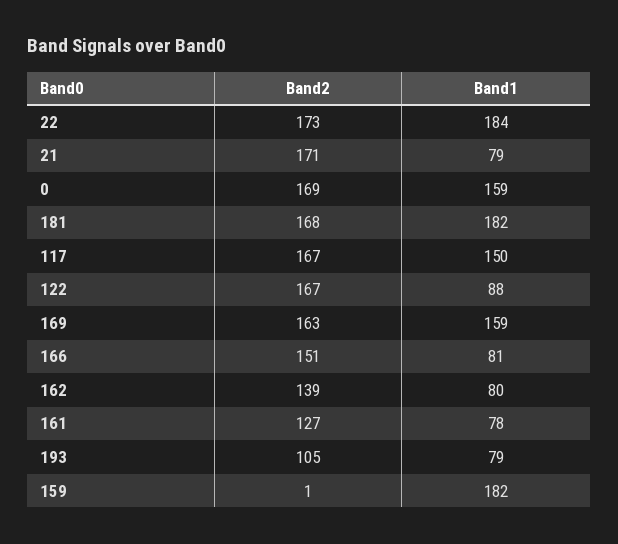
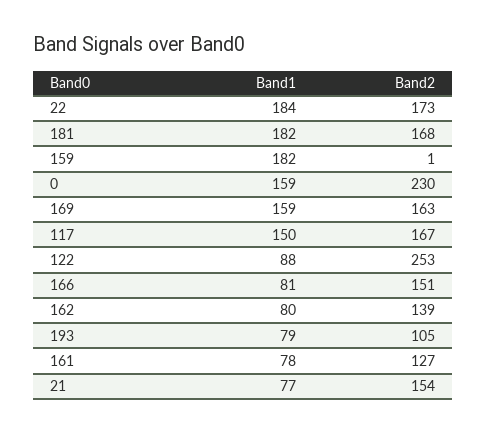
Band2, 21: 171 -> 154
Band1, 21: 79 -> 77
Band2, 0: 169 -> 230
Band2, 122: 167 -> 253

